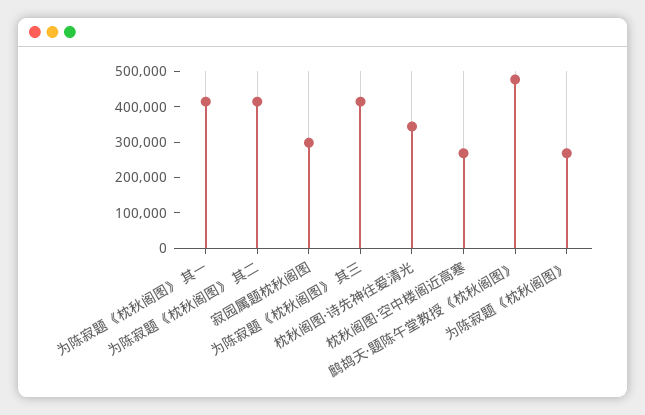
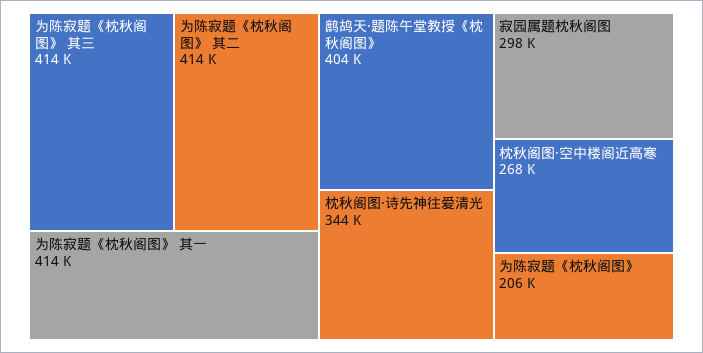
鹧鸪天·题陈午堂教授《枕秋阁图》: 475000 -> 404000
为陈寂题《枕秋阁图》: 275000 -> 206000

